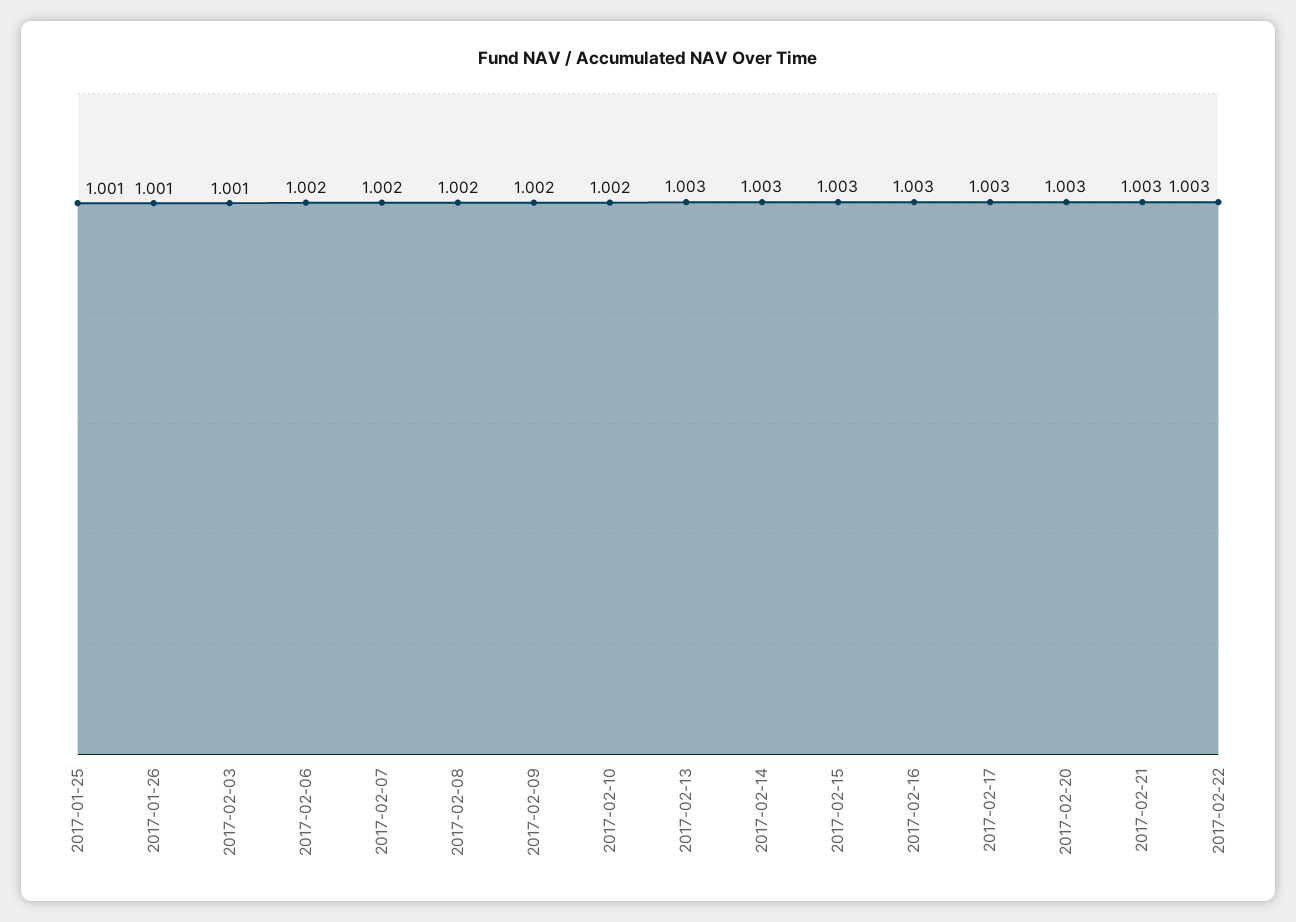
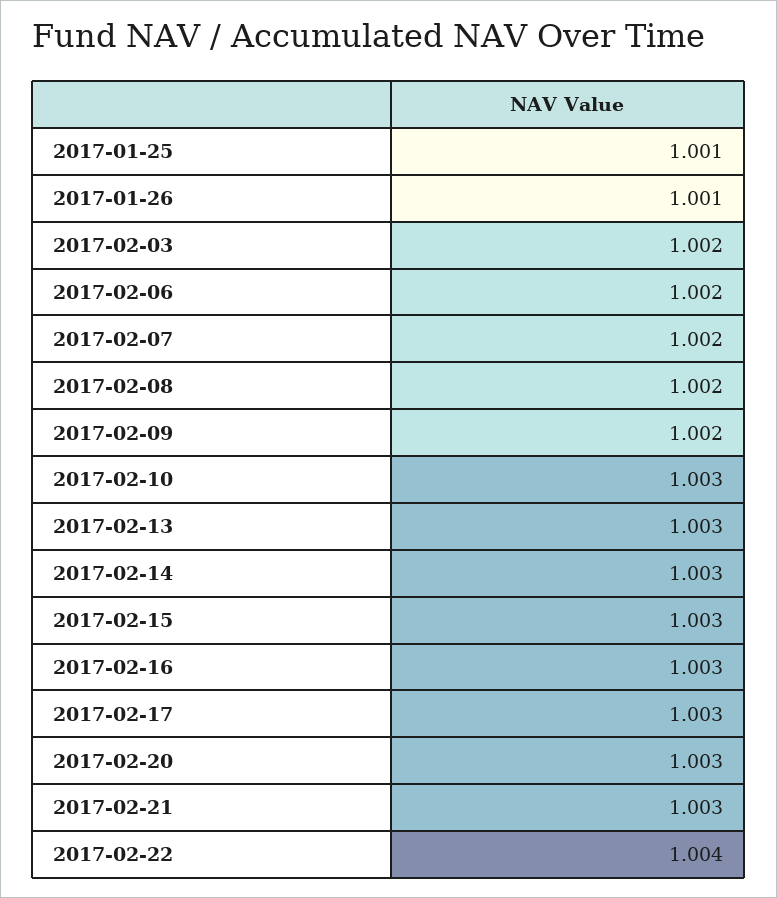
2017-02-03: 1.001 -> 1.002
2017-02-10: 1.002 -> 1.003
2017-02-22: 1.003 -> 1.004

